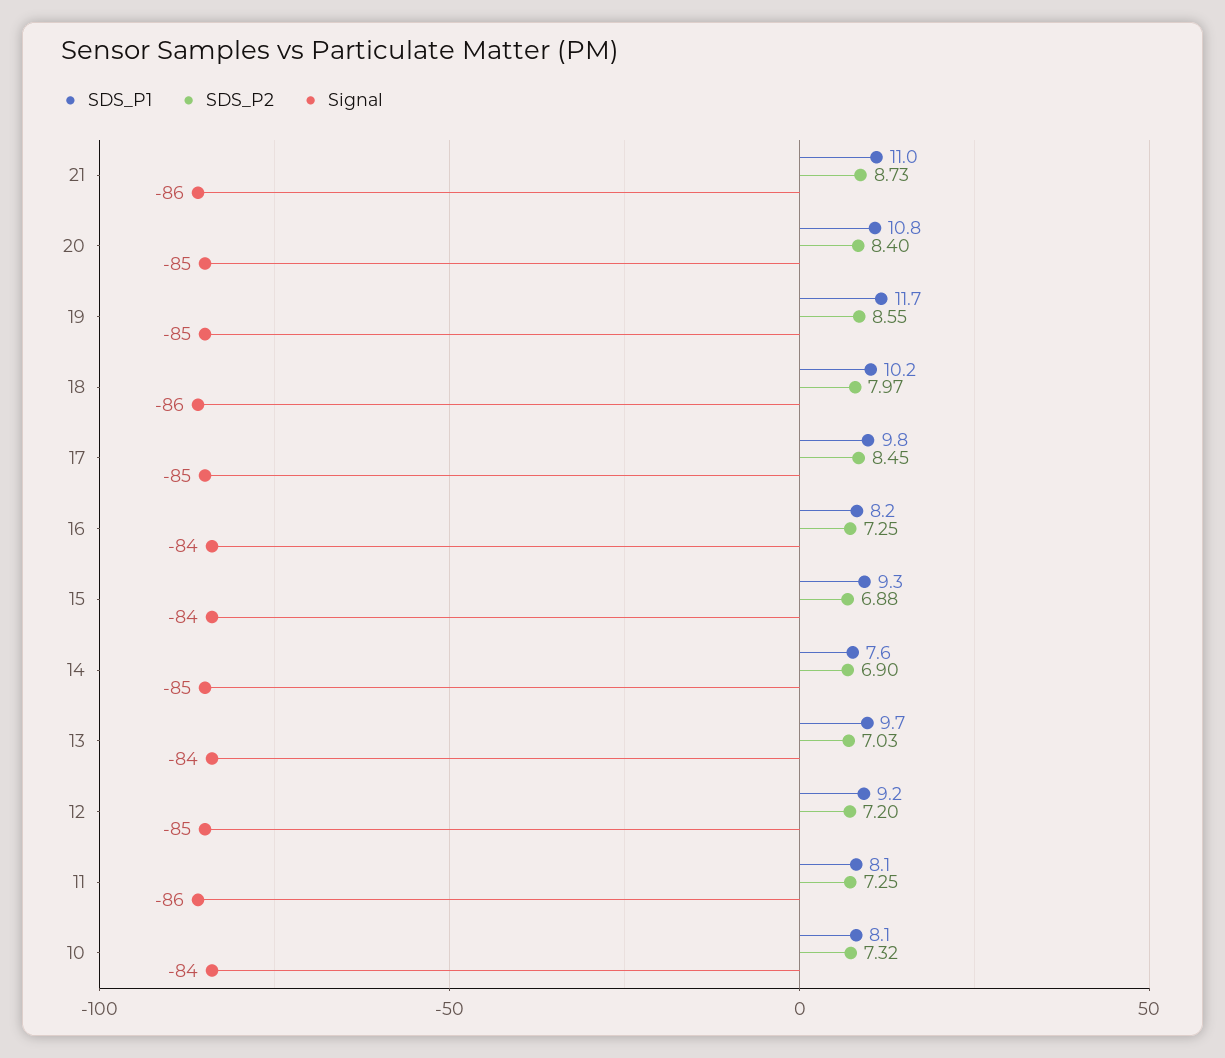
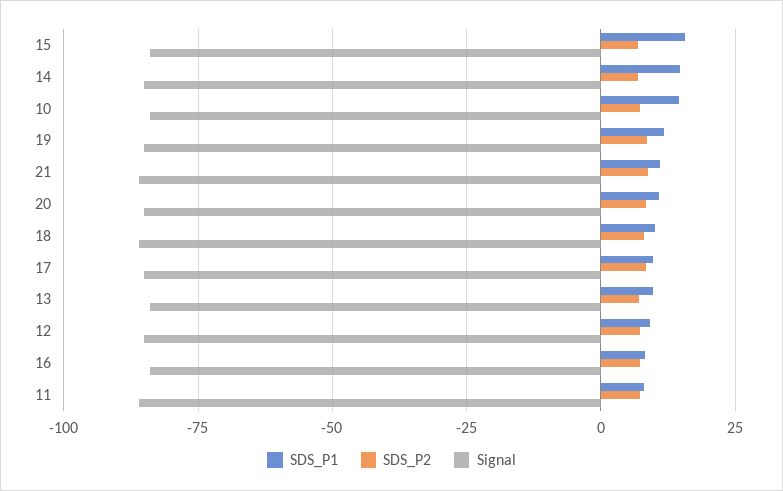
SDS_P1, 15: 9.3 -> 15
SDS_P1, 14: 7.6 -> 15
SDS_P1, 10: 8.1 -> 15

